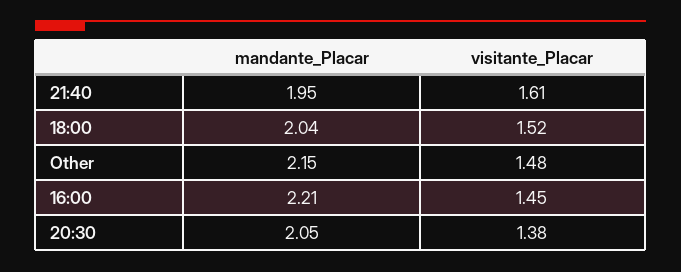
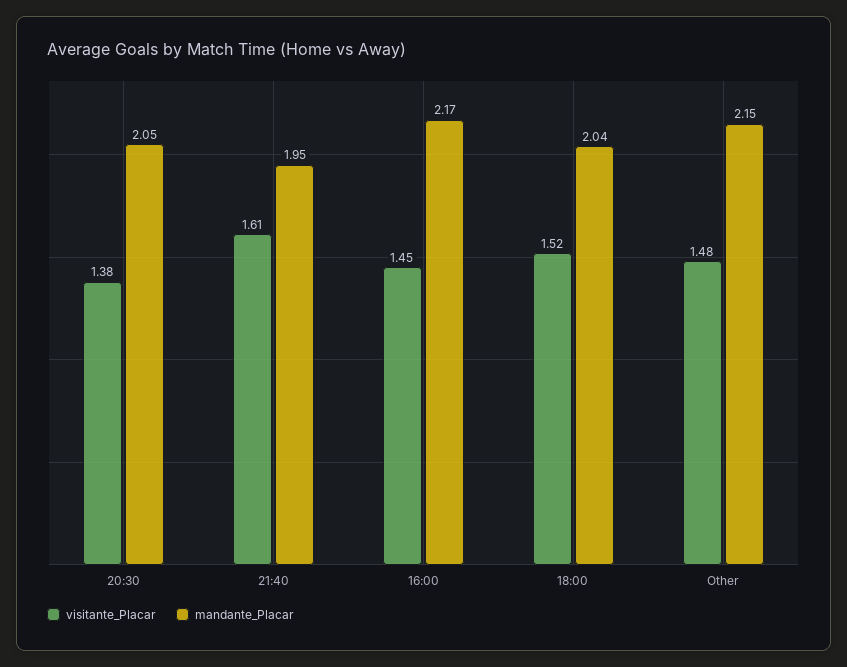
mandante_Placar, 16:00: 2.21 -> 2.17

